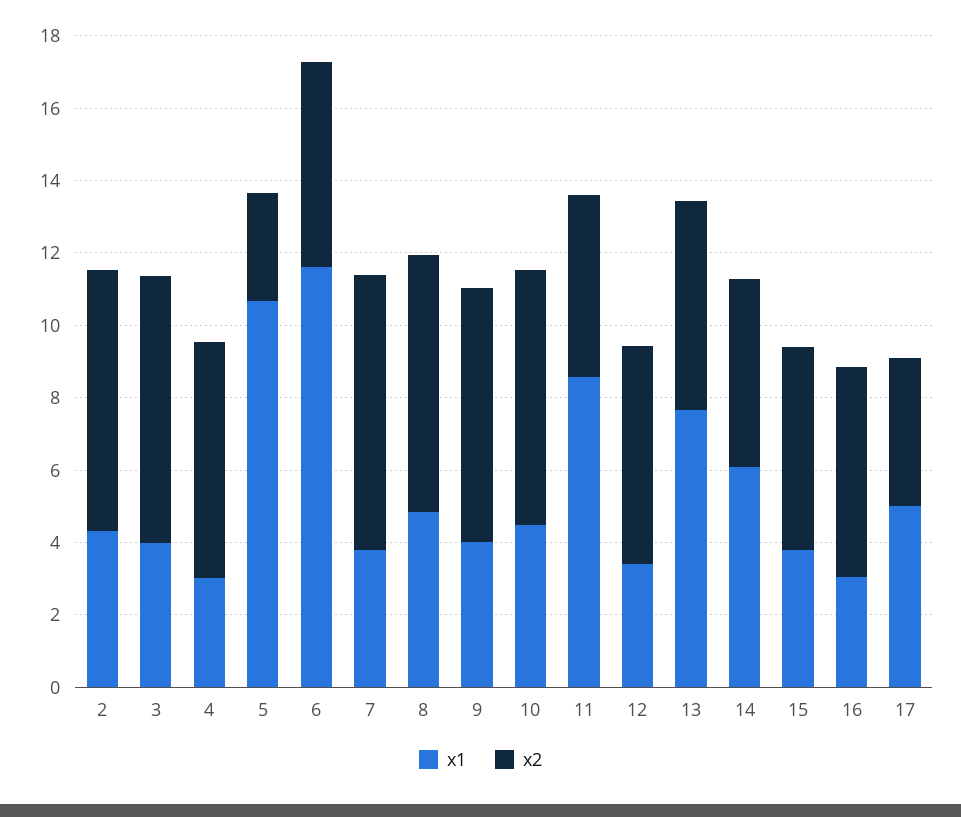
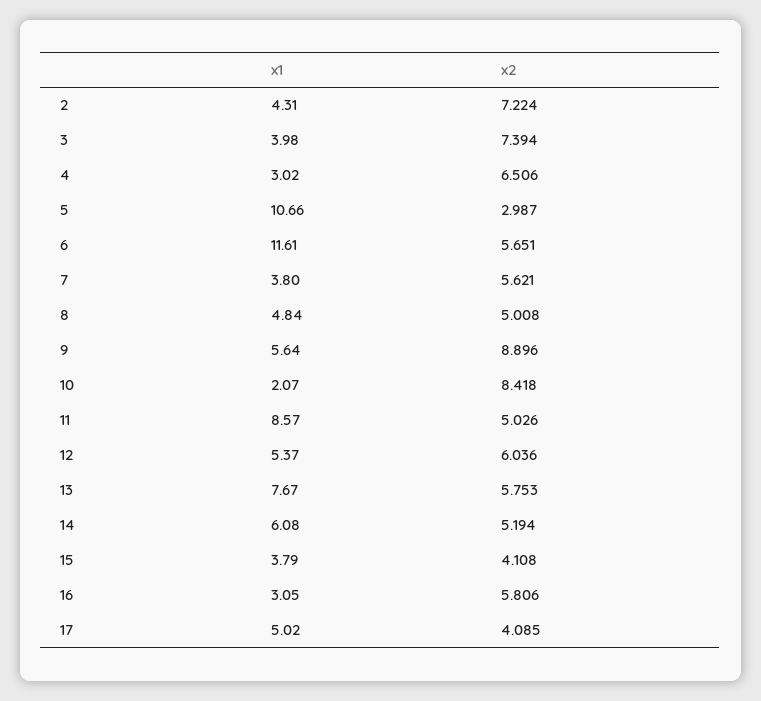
x2, 7: 7.5 -> 5.621
x2, 8: 7 -> 5.008
x1, 9: 4 -> 5.64
x2, 9: 7 -> 8.896
x1, 10: 4.5 -> 2.07
x2, 10: 7 -> 8.418
x1, 12: 3.5 -> 5.37
x2, 15: 5.5 -> 4.108

